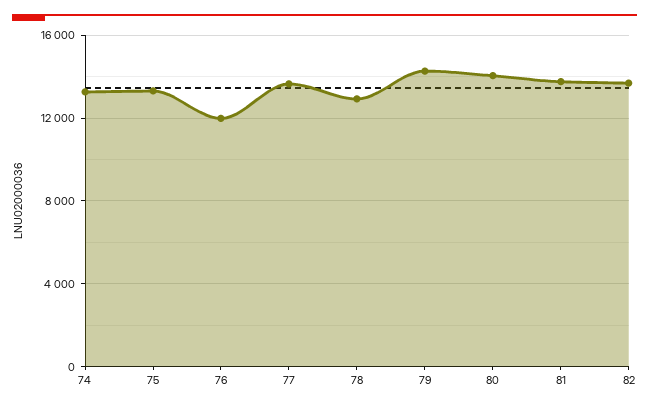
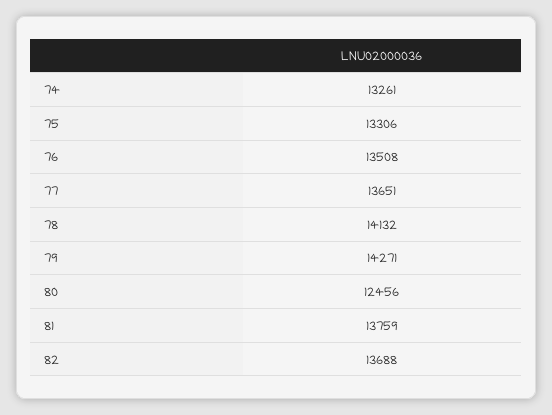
76: 12000 -> 13508
78: 13000 -> 14132
80: 14000 -> 12456

